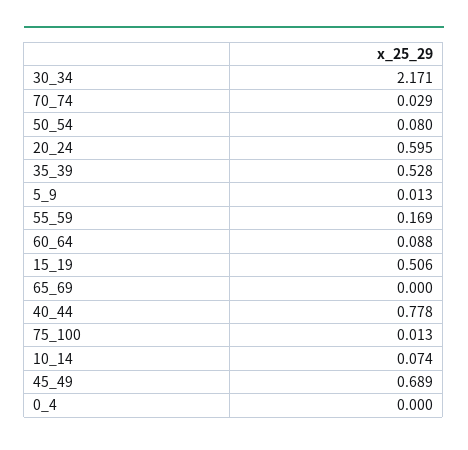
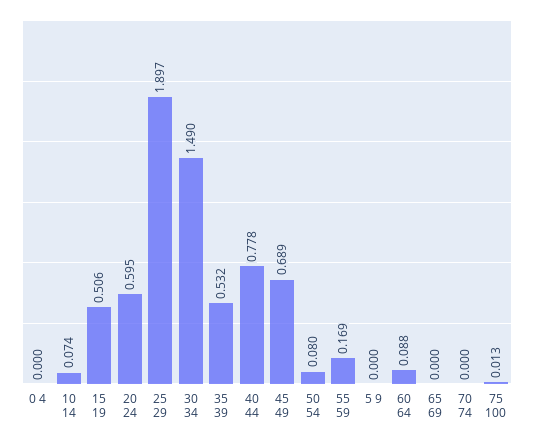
30_34: 2.171 -> 1.49
70_74: 0.029 -> 0
35_39: 0.528 -> 0.532
5_9: 0.013 -> 0
25 29: none -> 1.897

